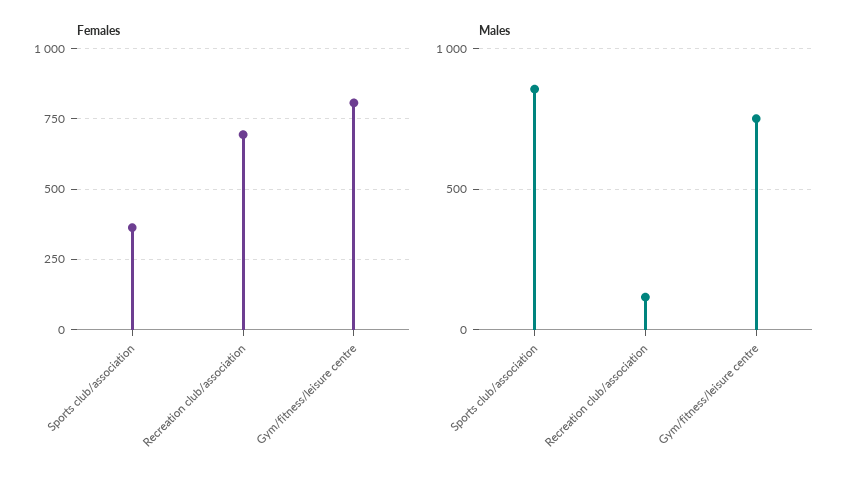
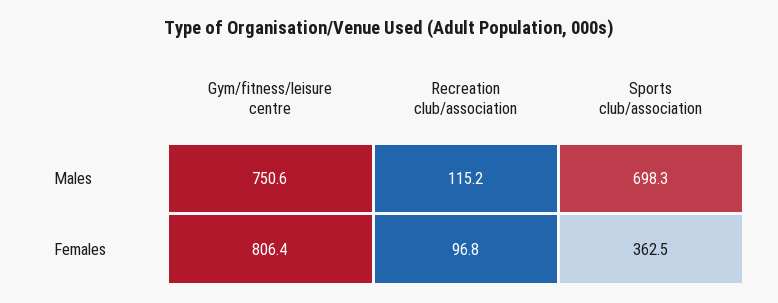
Females, Recreation club/association: 700 -> 96.8
Males, Sports club/association: 850 -> 698.3

